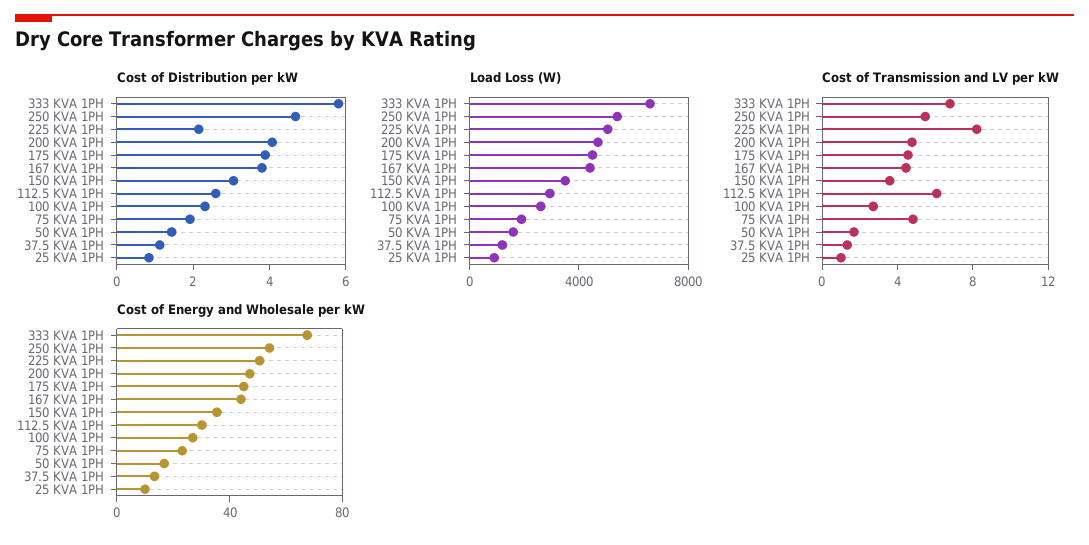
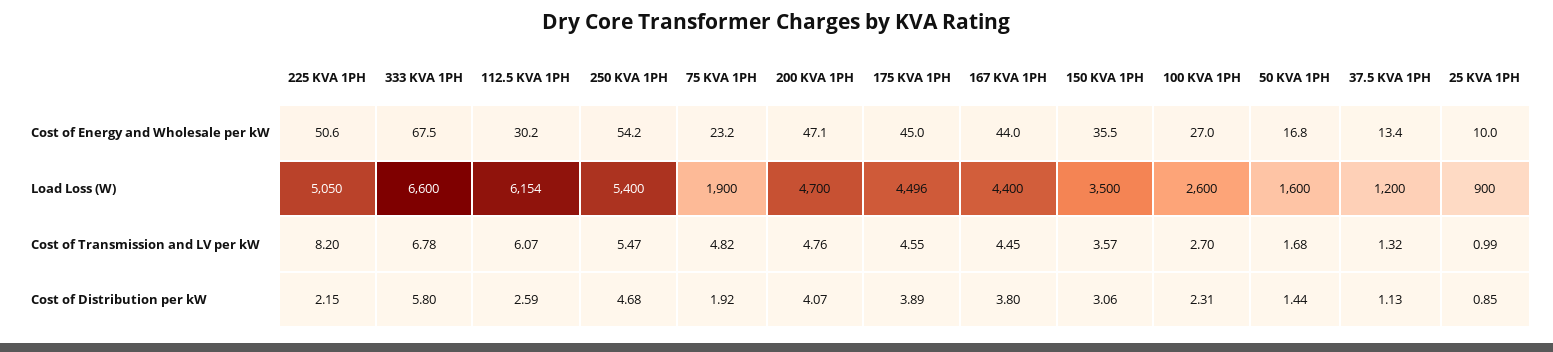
Load Loss (W), 112.5 KVA 1PH: 3000 -> 6154

